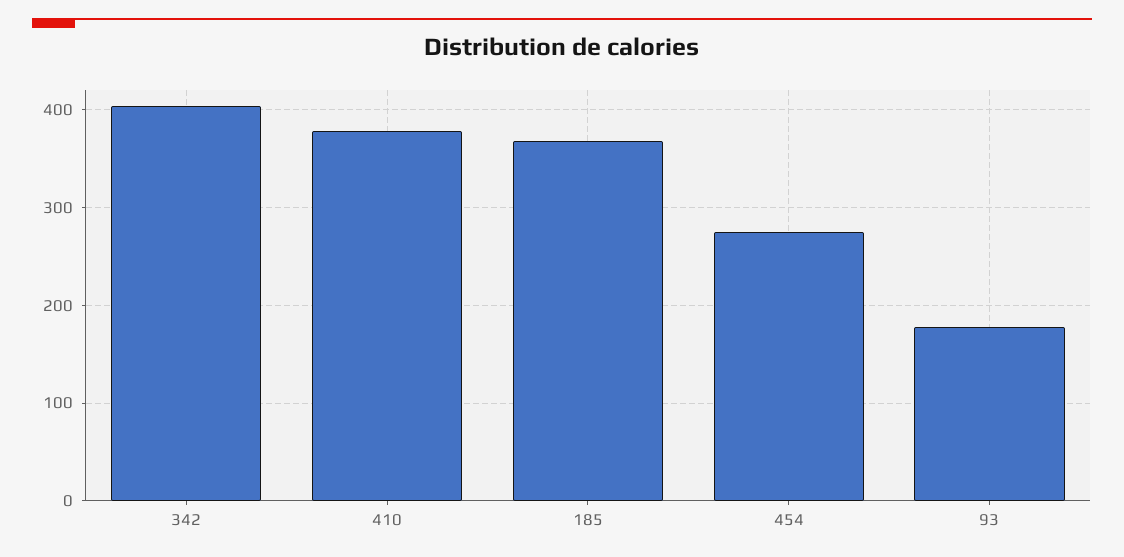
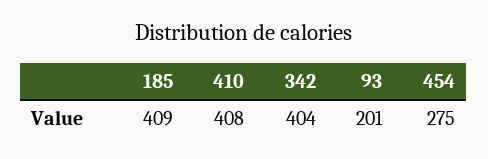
410: 380 -> 408
185: 370 -> 409
93: 180 -> 201

